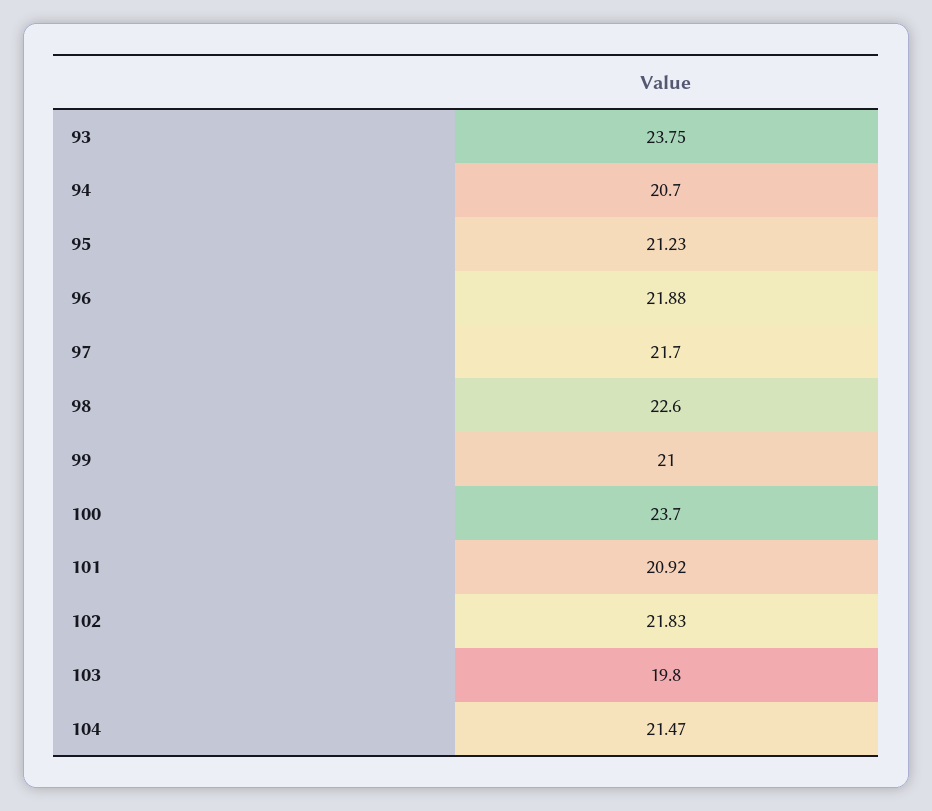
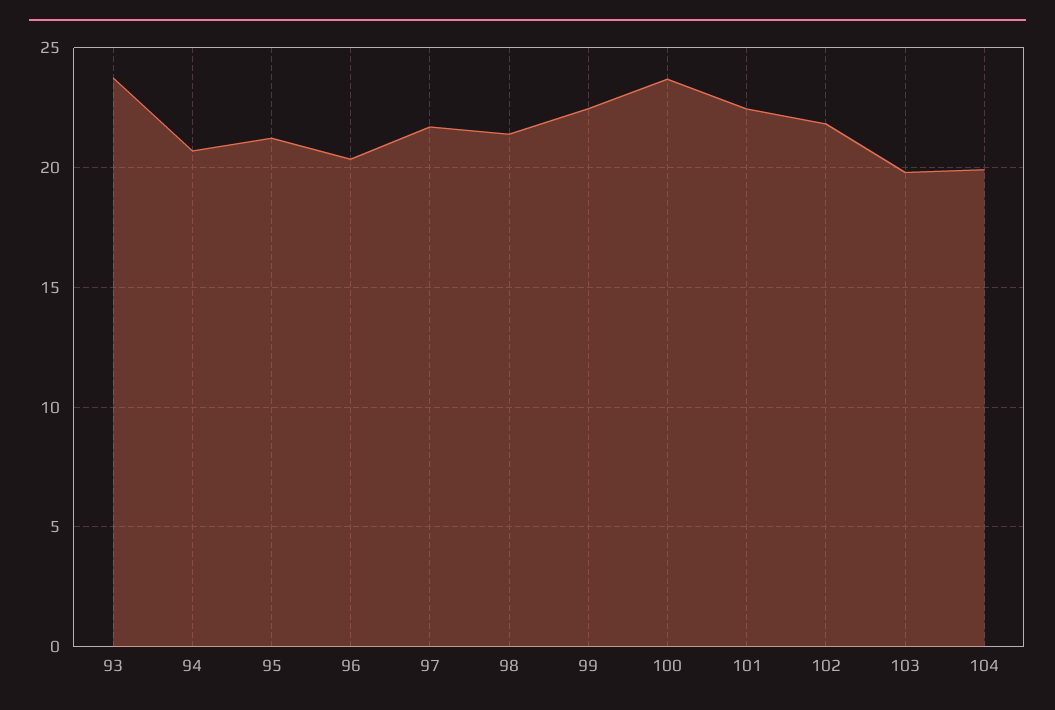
96: 21.88 -> 20.5
98: 22.6 -> 21.5
99: 21 -> 22.5
101: 20.92 -> 22.5
104: 21.47 -> 20

